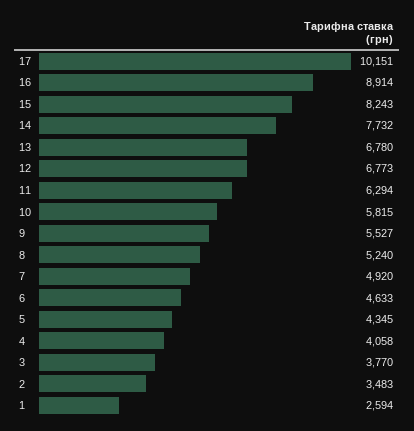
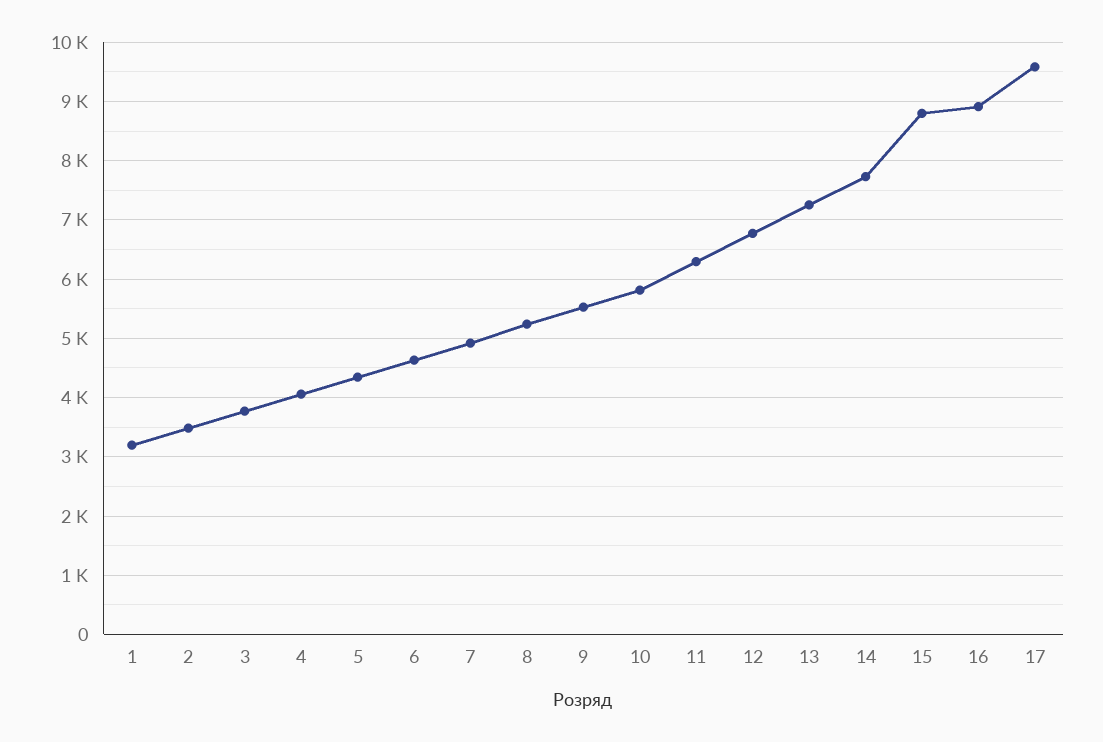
17: 10151 -> 9600
15: 8243 -> 8800
13: 6780 -> 7200
1: 2594 -> 3200

